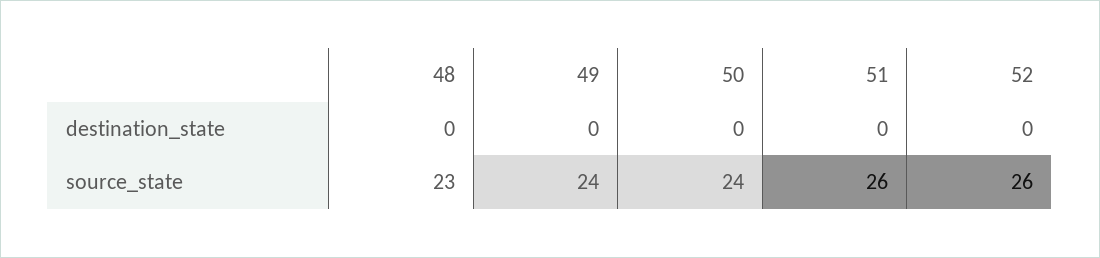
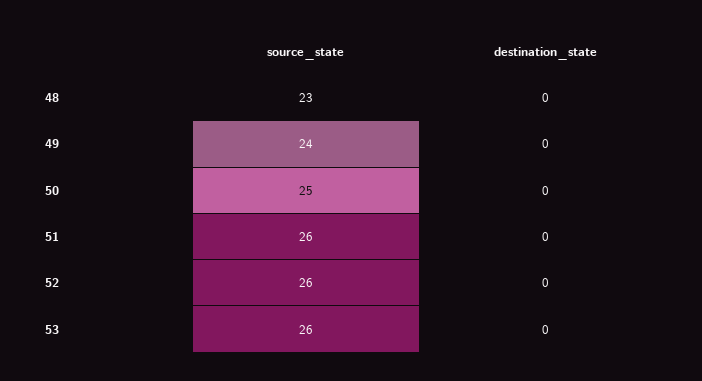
50, source_state: 24 -> 25
53, source_state: none -> 26
53, destination_state: none -> 0

